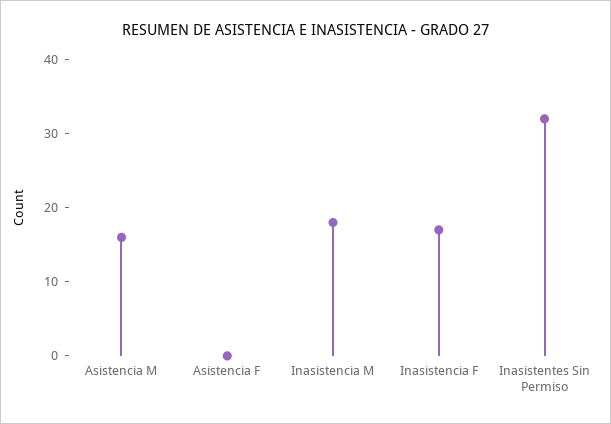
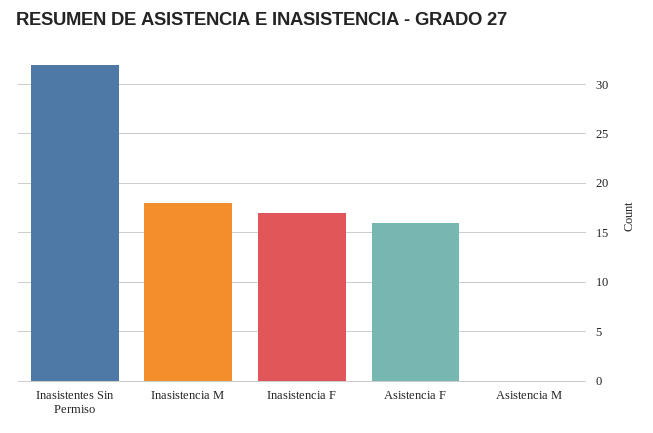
Asistencia M: 15 -> 0
Asistencia F: 0 -> 16

